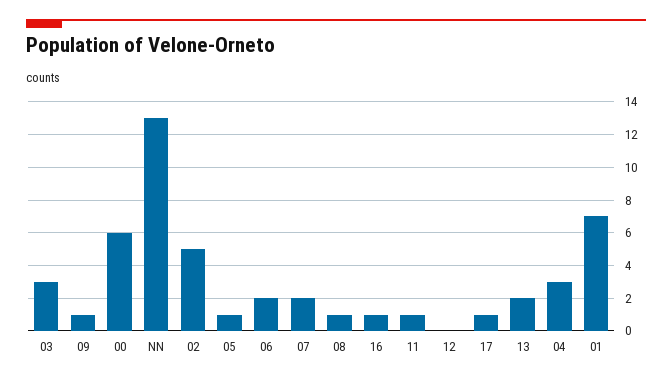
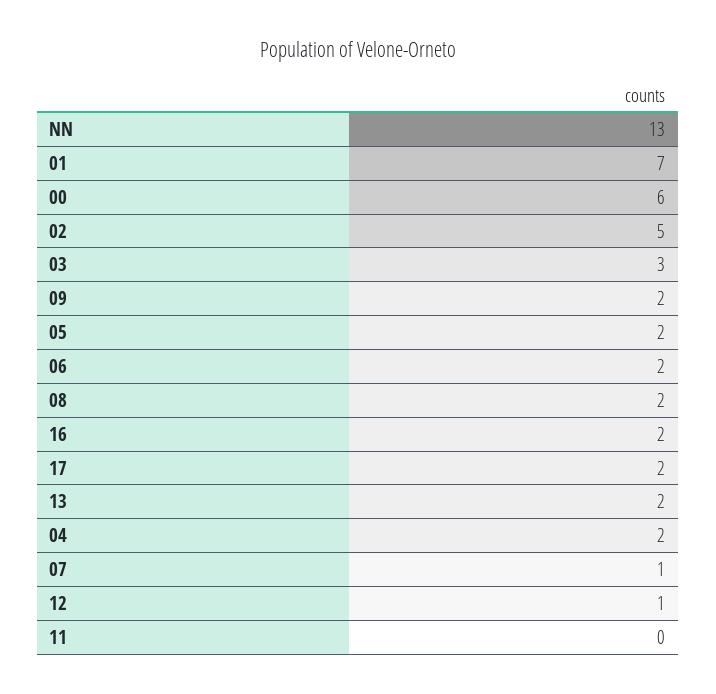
09: 1 -> 2
05: 1 -> 2
07: 2 -> 1
08: 1 -> 2
16: 1 -> 2
11: 1 -> 0
12: 0 -> 1
17: 1 -> 2
04: 3 -> 2

